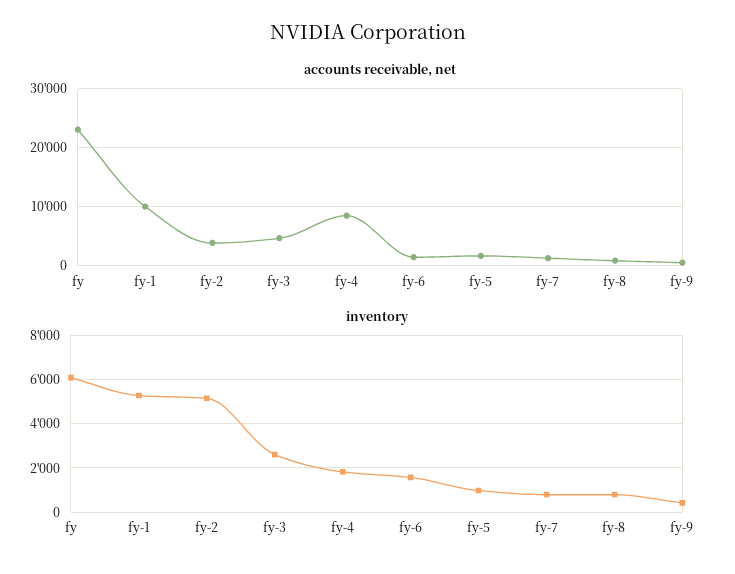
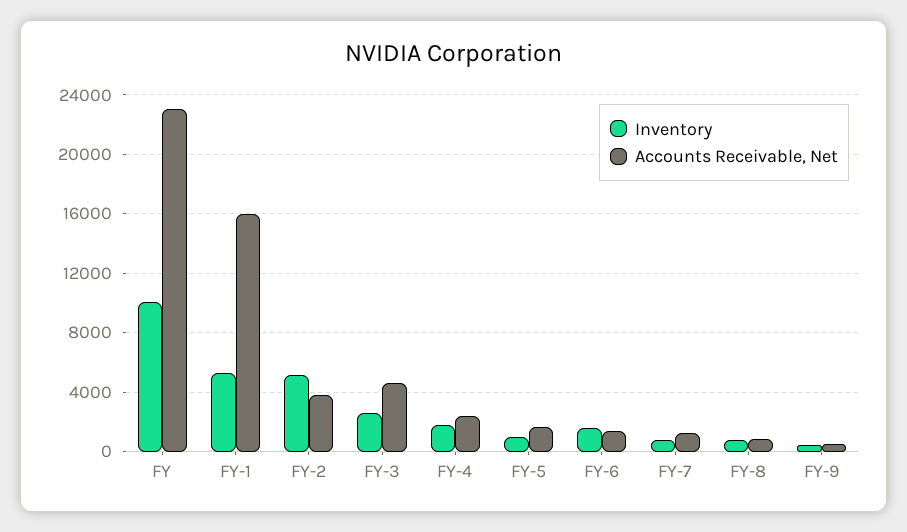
accounts receivable, net, fy-1: 10000 -> 16000
accounts receivable, net, fy-4: 8000 -> 2500
inventory, fy: 6000 -> 10000

